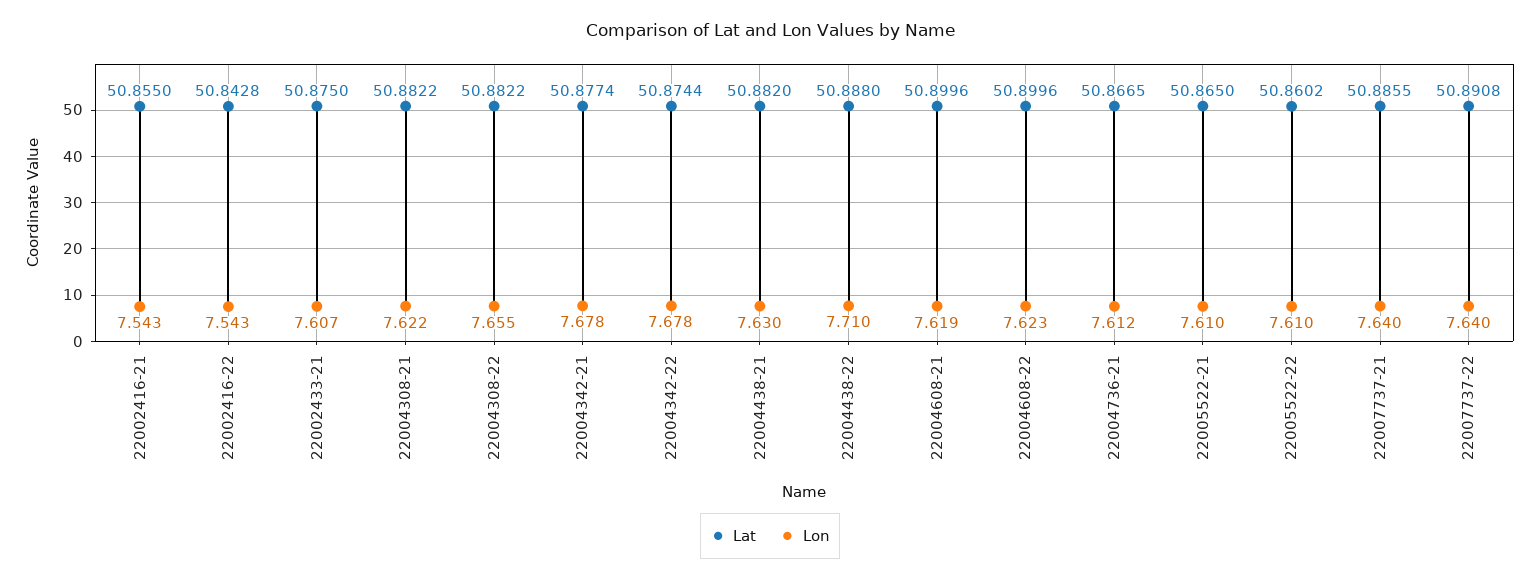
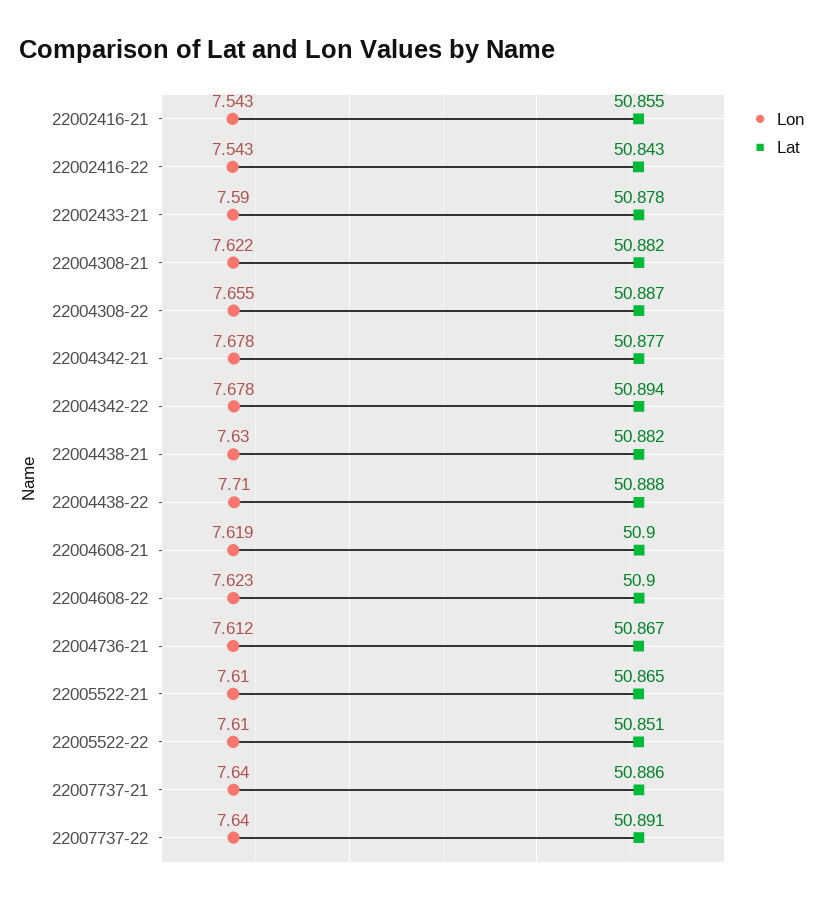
Lat, 22002433-21: 50.875 -> 50.878
Lon, 22002433-21: 7.607 -> 7.59
Lat, 22004308-22: 50.8822 -> 50.887
Lat, 22004342-22: 50.8744 -> 50.894
Lat, 22005522-22: 50.8602 -> 50.851

